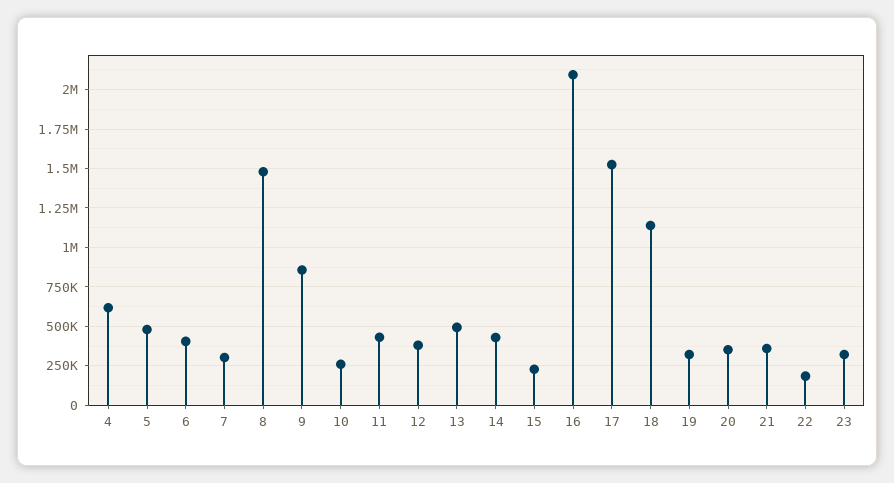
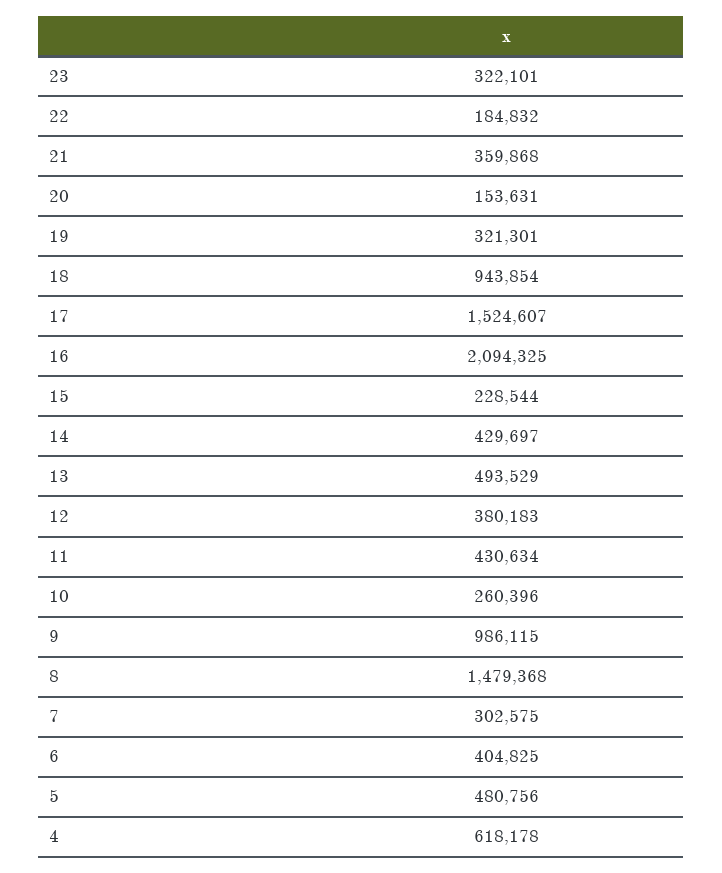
9: 850000 -> 986115
18: 1150000 -> 943854
20: 350000 -> 153631

